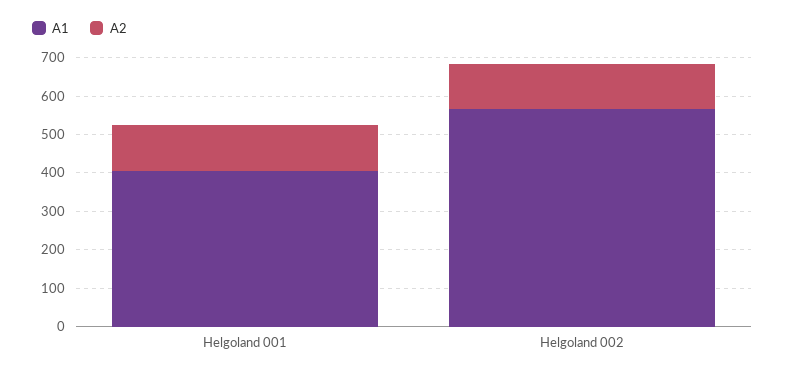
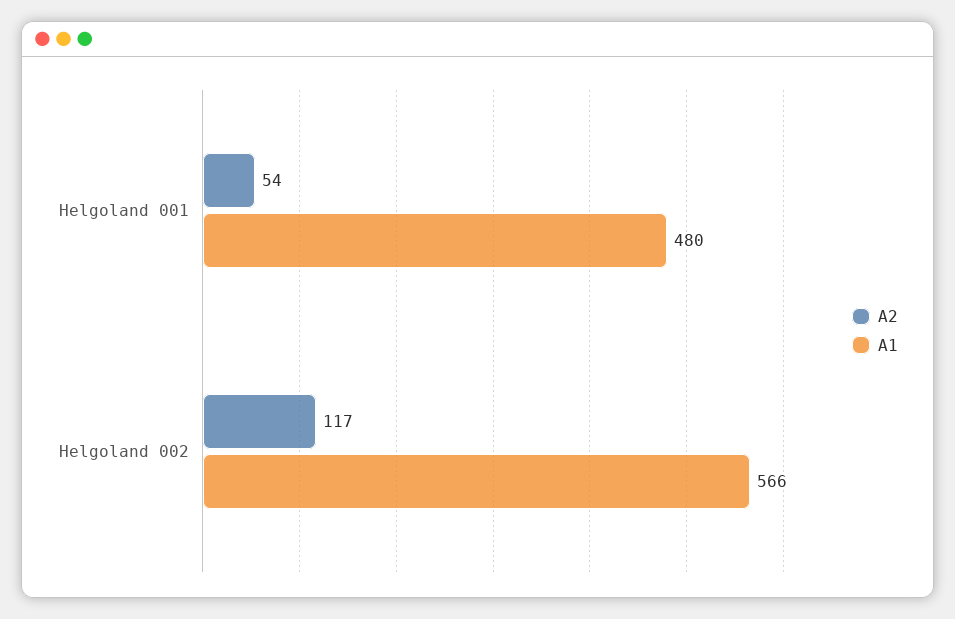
A1, Helgoland 001: 400 -> 480
A2, Helgoland 001: 125 -> 54

